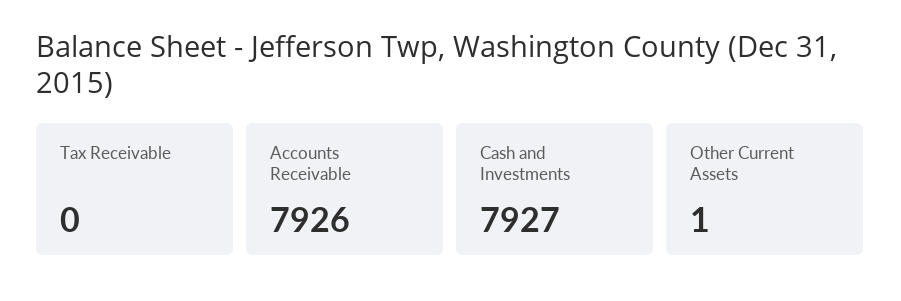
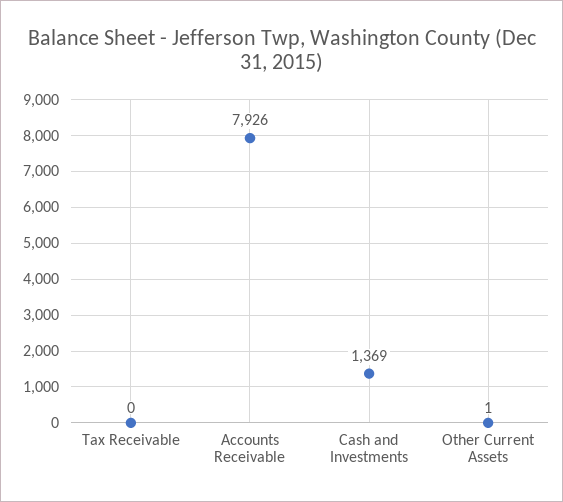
Cash and Investments: 7927 -> 1369

